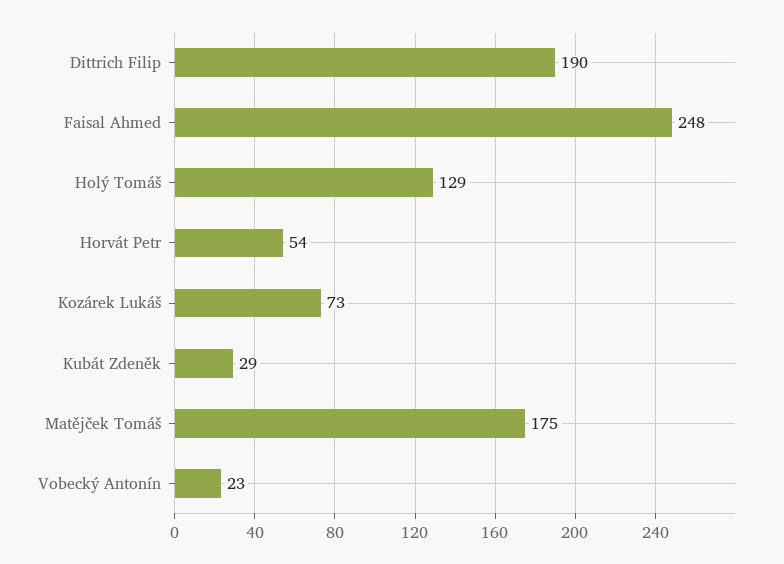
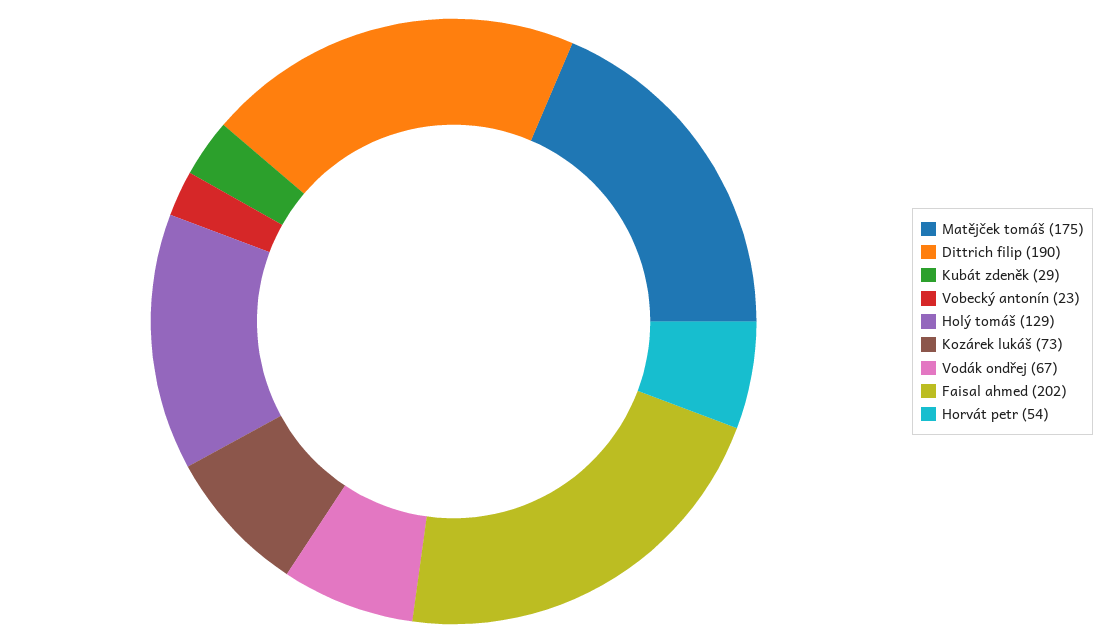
Faisal Ahmed: 248 -> 202
Vodák ondřej: none -> 67

